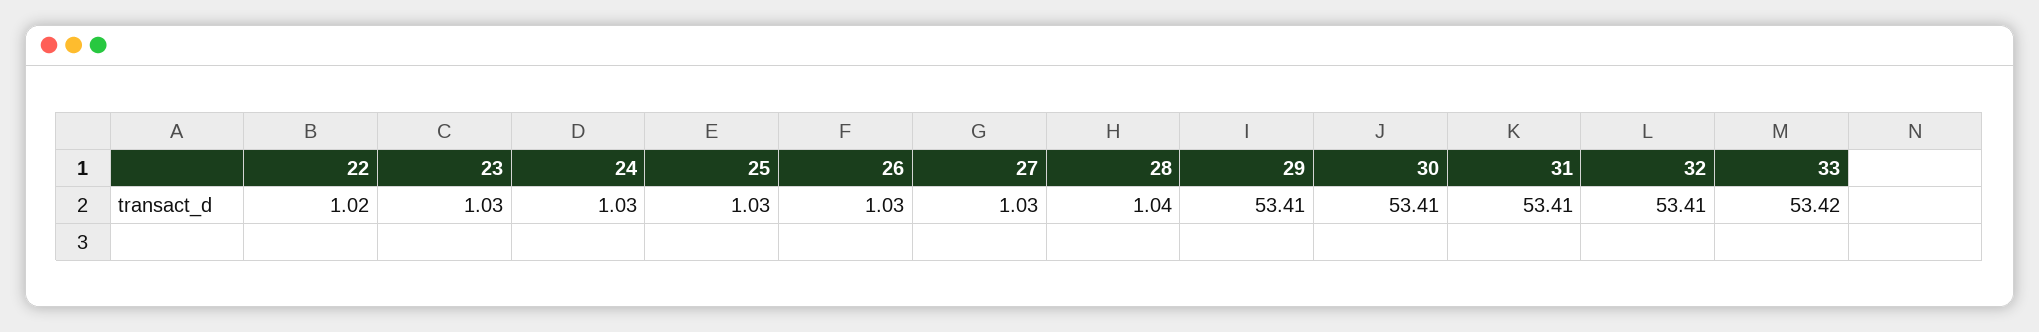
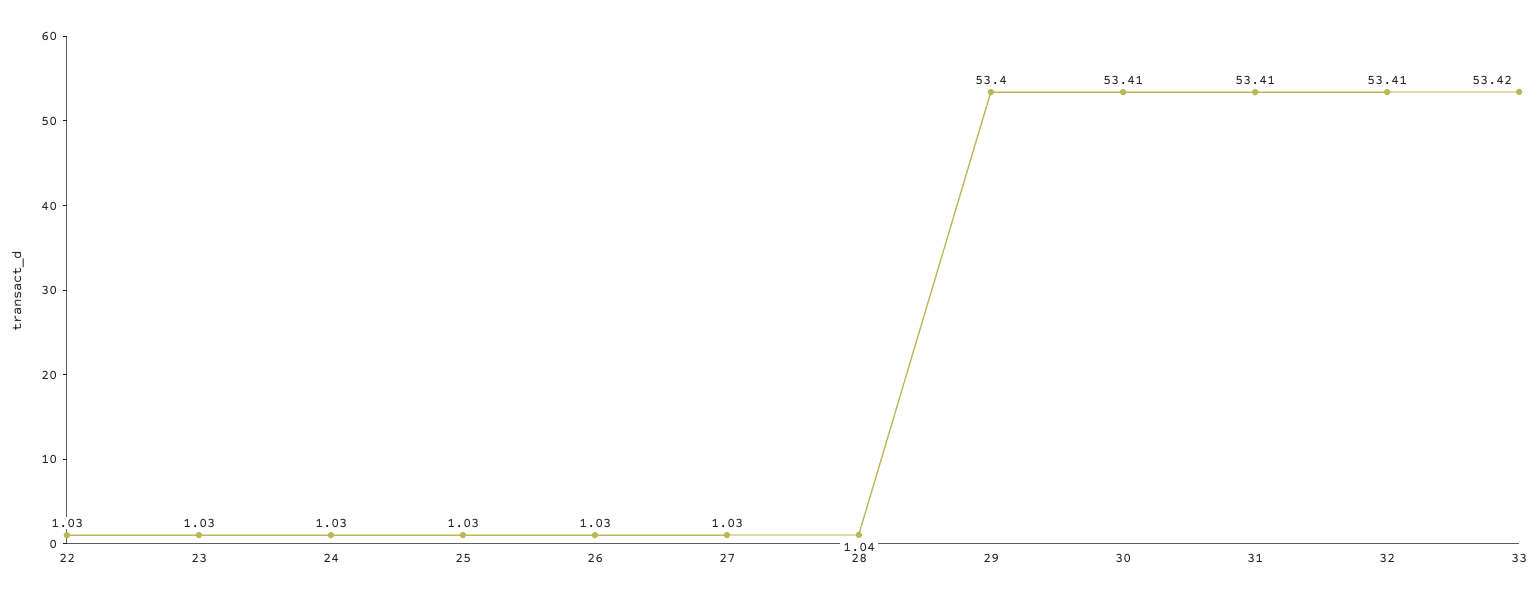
22: 1.02 -> 1.03
29: 53.41 -> 53.4

